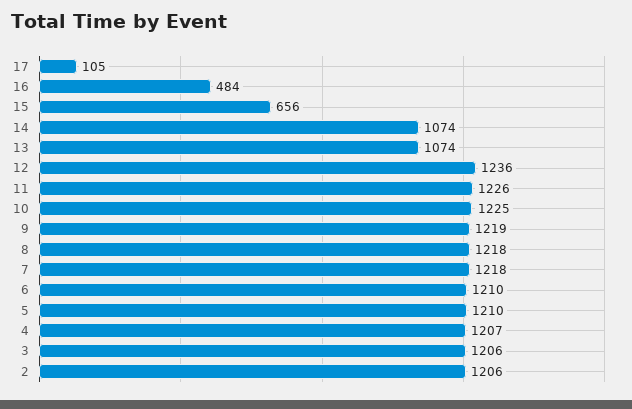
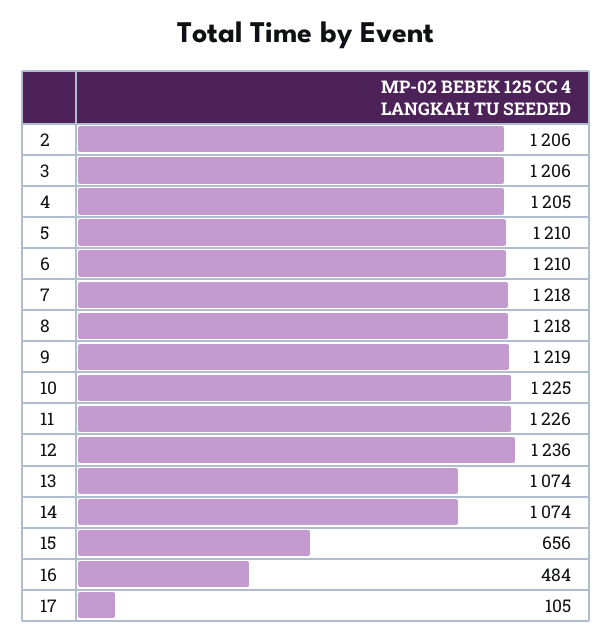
4: 1207 -> 1205

